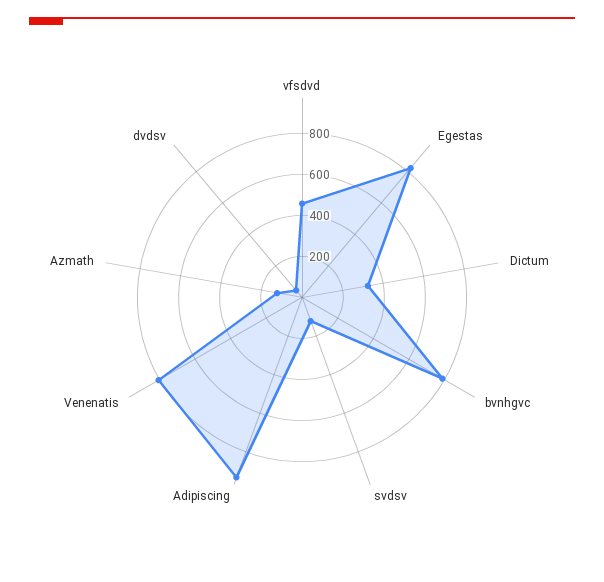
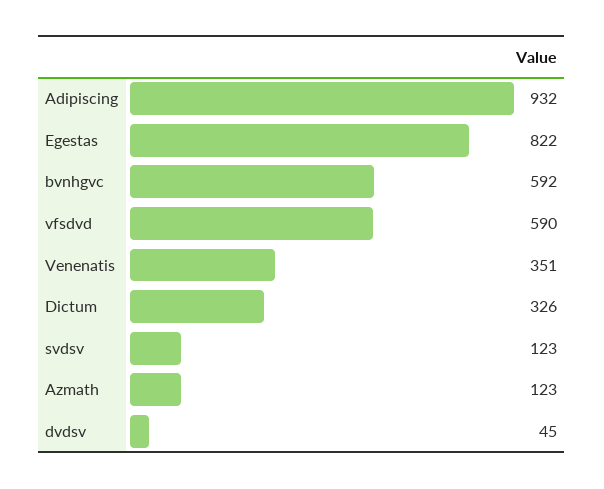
vfsdvd: 450 -> 590
bvnhgvc: 800 -> 592
Venenatis: 800 -> 351

